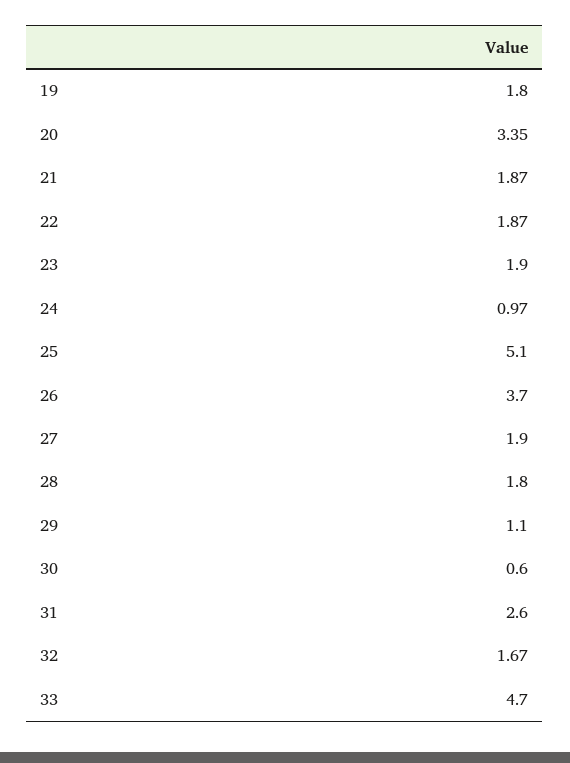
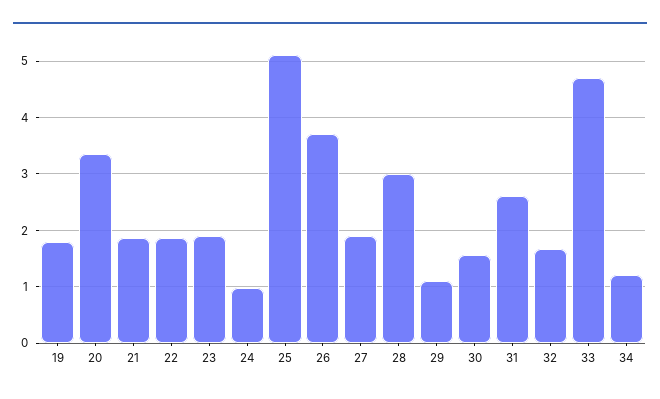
28: 1.8 -> 3
30: 0.6 -> 1.6
34: none -> 1.2

